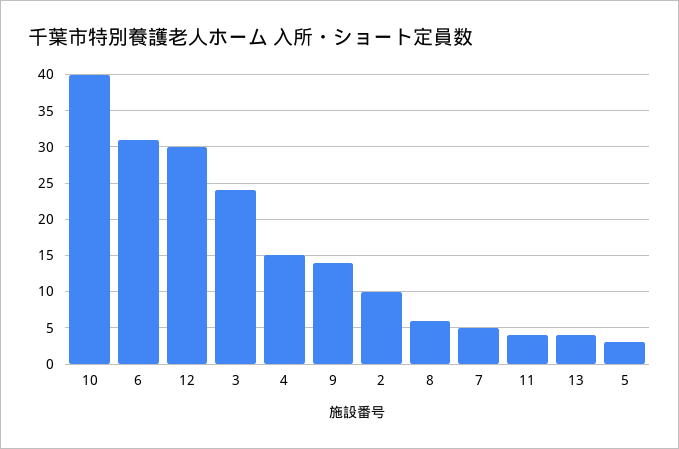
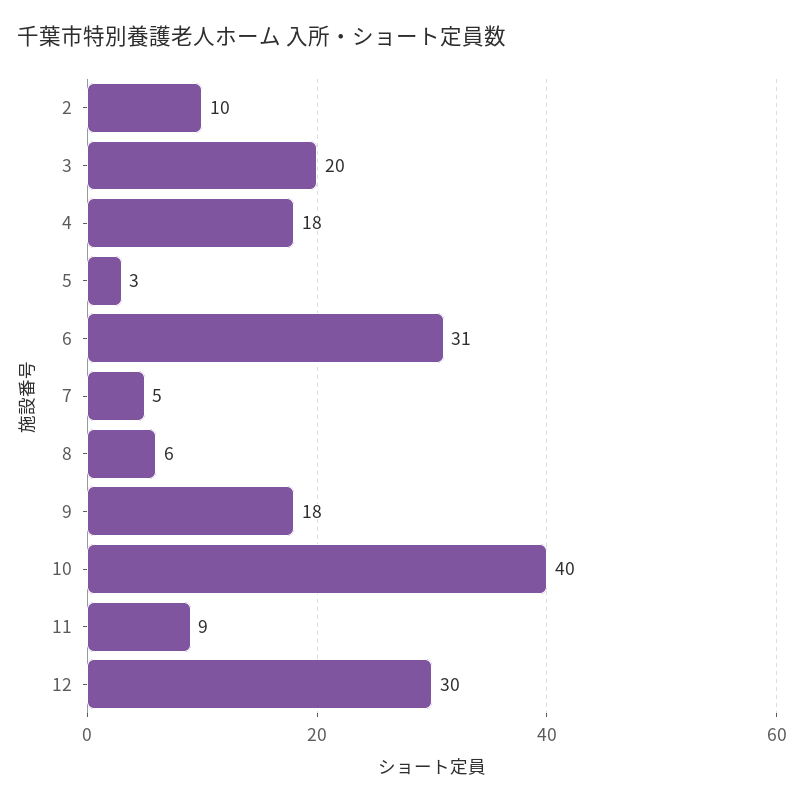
3: 24 -> 20
4: 15 -> 18
9: 14 -> 18
11: 4 -> 9
13: 4 -> none

